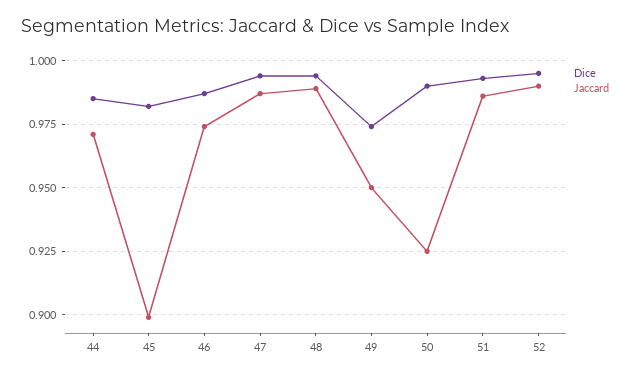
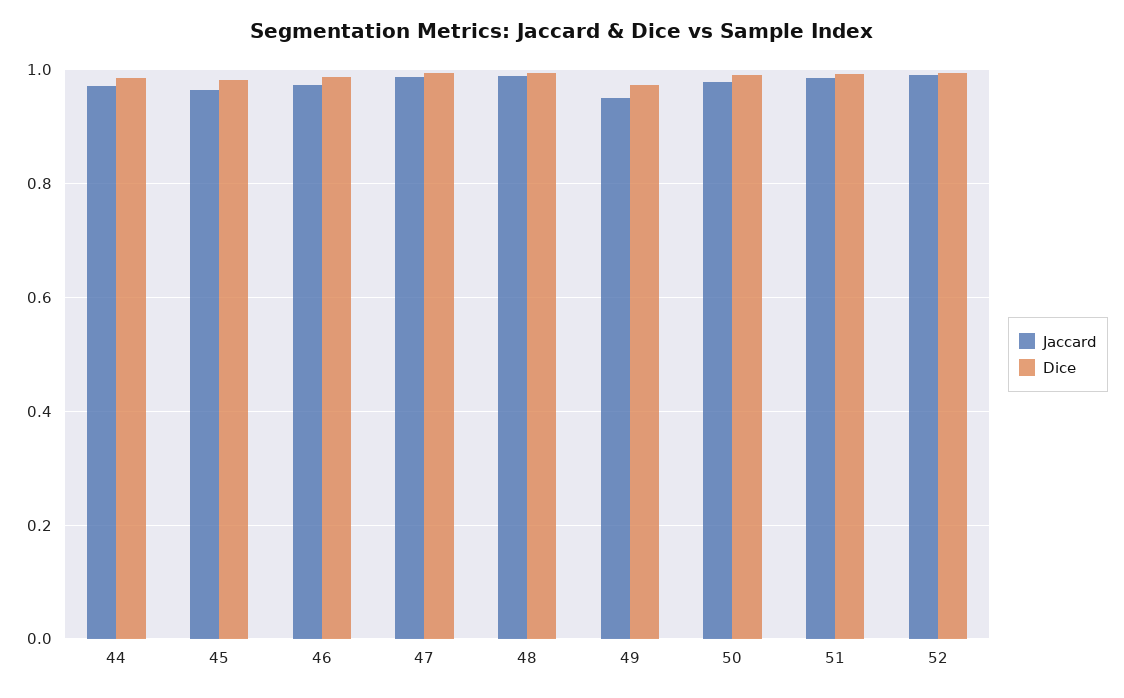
Jaccard, 45: 0.9 -> 0.96
Jaccard, 50: 0.925 -> 0.98

